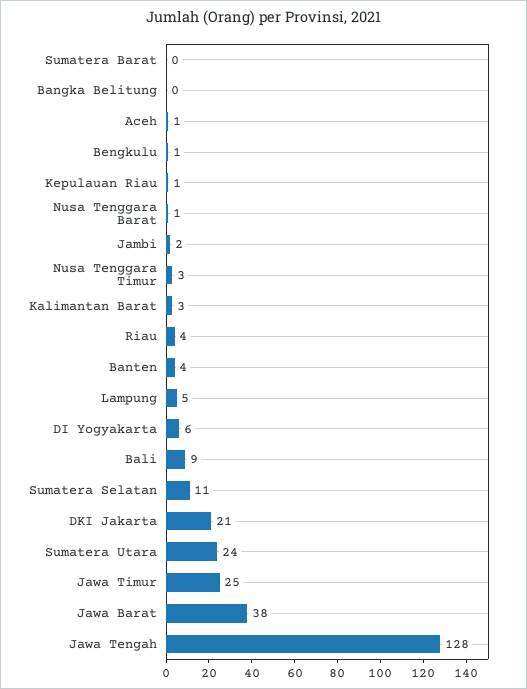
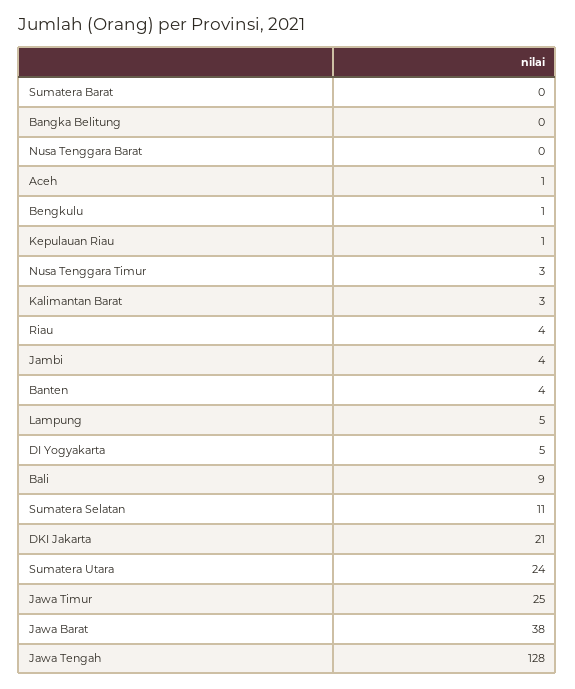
Nusa Tenggara Barat: 1 -> 0
Jambi: 2 -> 4
DI Yogyakarta: 6 -> 5

